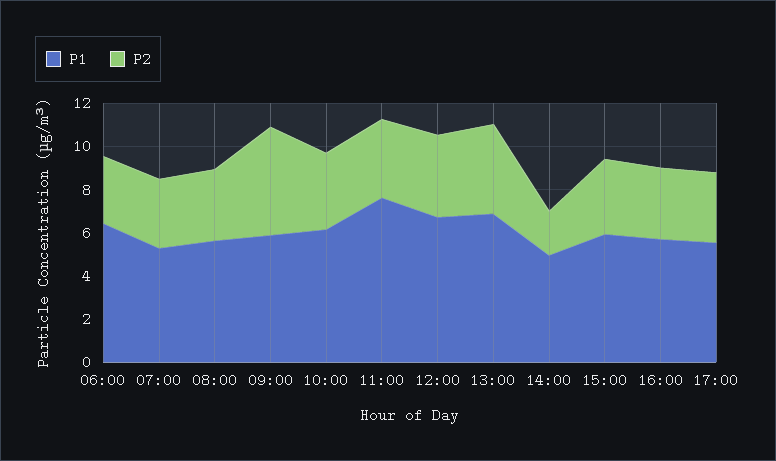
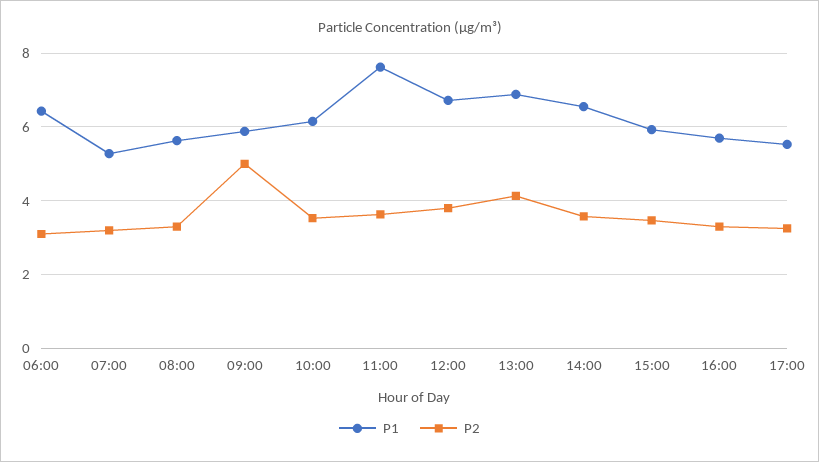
P1, 14:00: 5 -> 6.6
P2, 14:00: 2 -> 3.6

